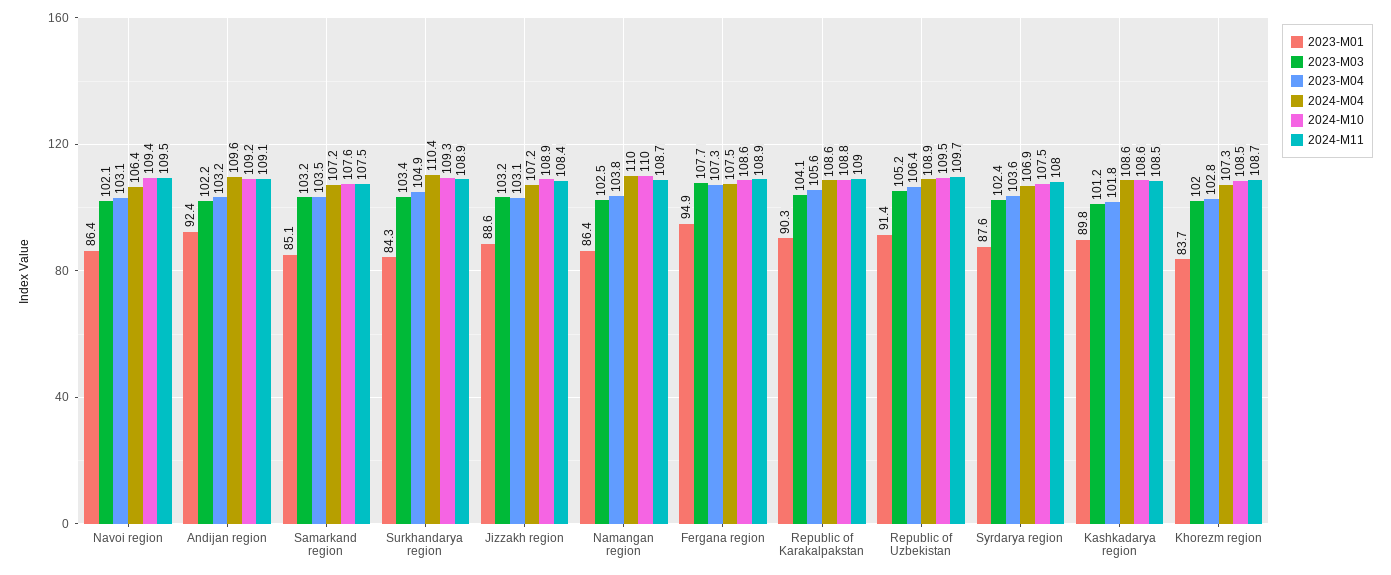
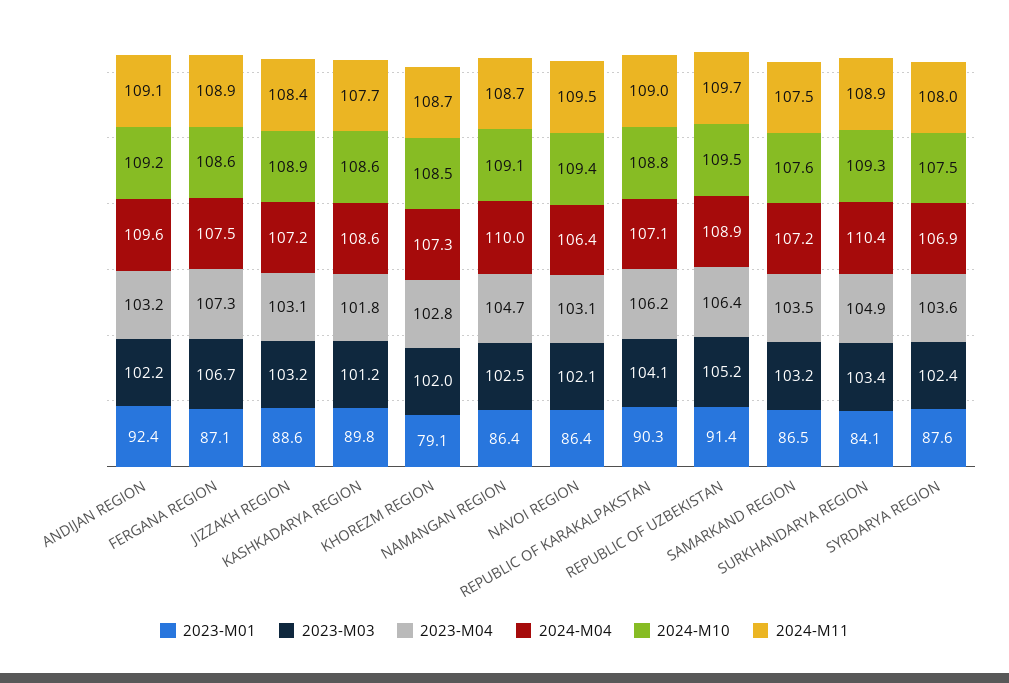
2023-M01, Samarkand region: 85.1 -> 86.5
2023-M01, Surkhandarya region: 84.3 -> 84.1
2023-M04, Namangan region: 103.8 -> 104.7
2024-M10, Namangan region: 110 -> 109.1
2023-M01, Fergana region: 94.9 -> 87.1
2023-M03, Fergana region: 107.7 -> 106.7
2023-M04, Republic of Karakalpakstan: 105.6 -> 106.2
2024-M04, Republic of Karakalpakstan: 108.6 -> 107.1
2024-M11, Kashkadarya region: 108.5 -> 107.7
2023-M01, Khorezm region: 83.7 -> 79.1

